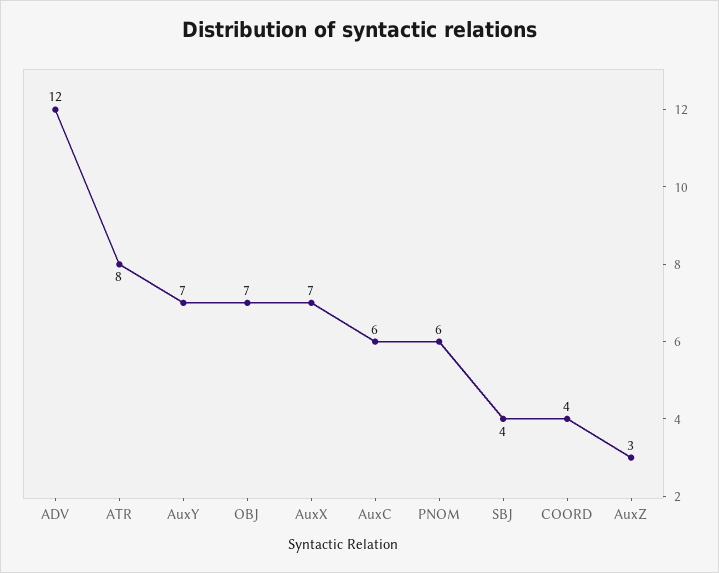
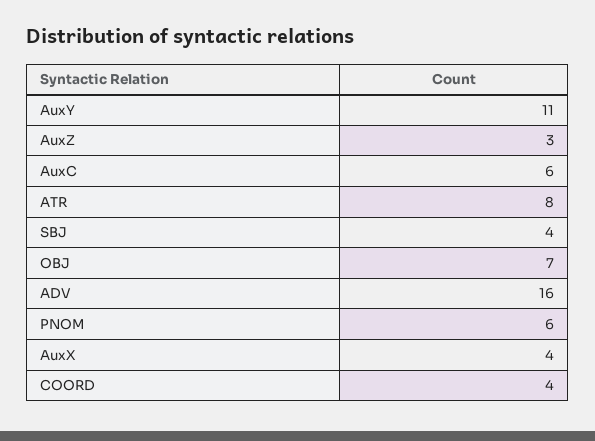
ADV: 12 -> 16
AuxY: 7 -> 11
AuxX: 7 -> 4

